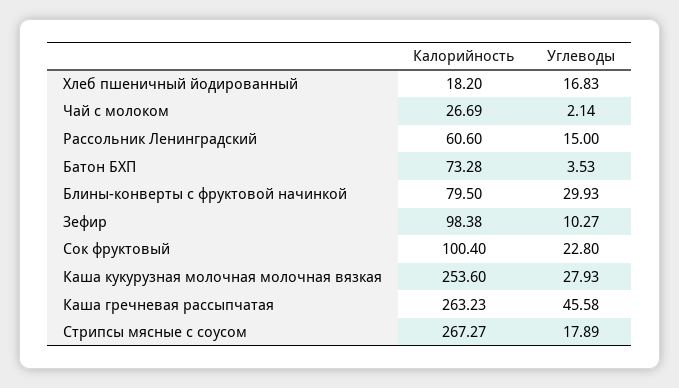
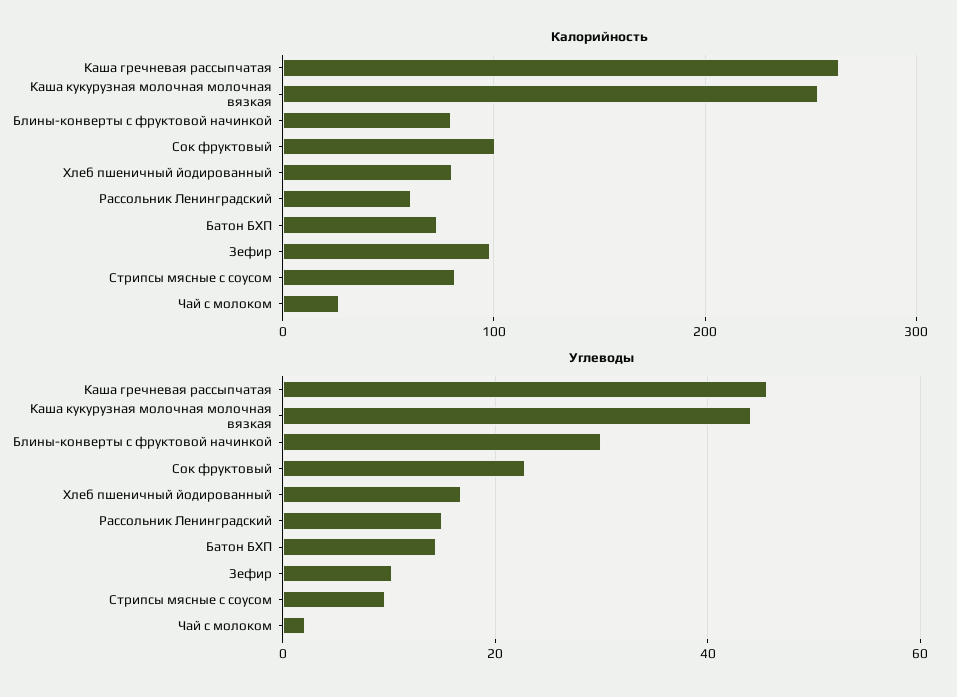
Калорийность, Хлеб пшеничный йодированный: 18.2 -> 80
Углеводы, Батон БХП: 3.53 -> 14
Углеводы, Каша кукурузная молочная молочная вязкая: 27.93 -> 44
Калорийность, Стрипсы мясные с соусом: 267.27 -> 80
Углеводы, Стрипсы мясные с соусом: 17.89 -> 10

